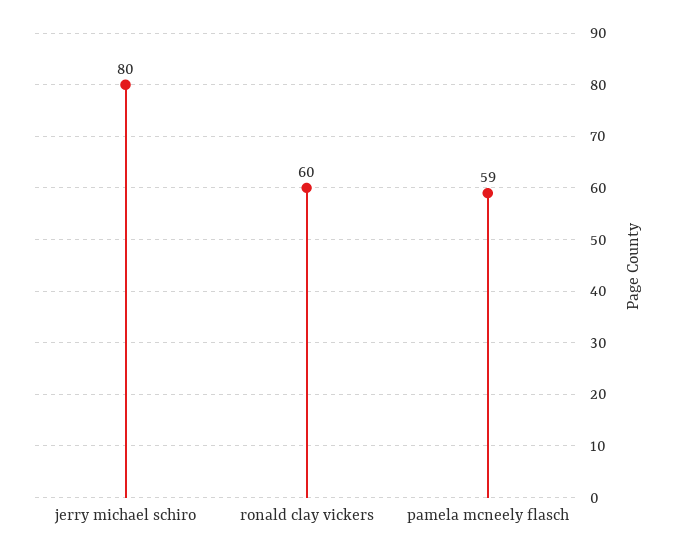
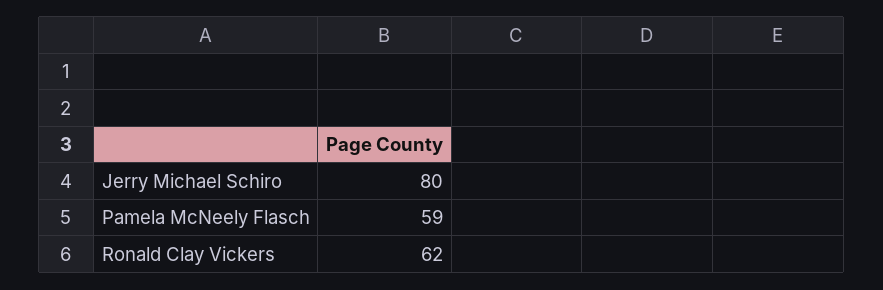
ronald clay vickers: 60 -> 62

